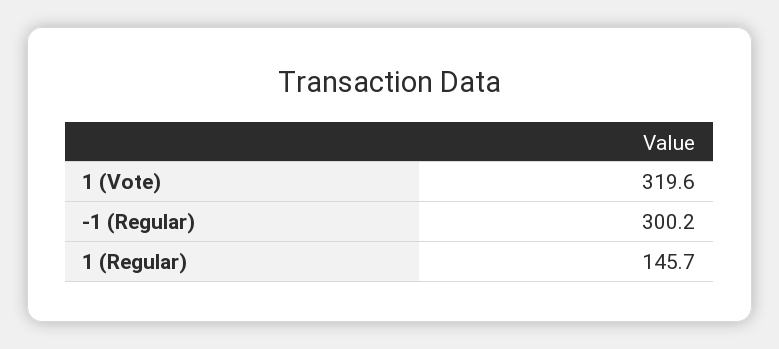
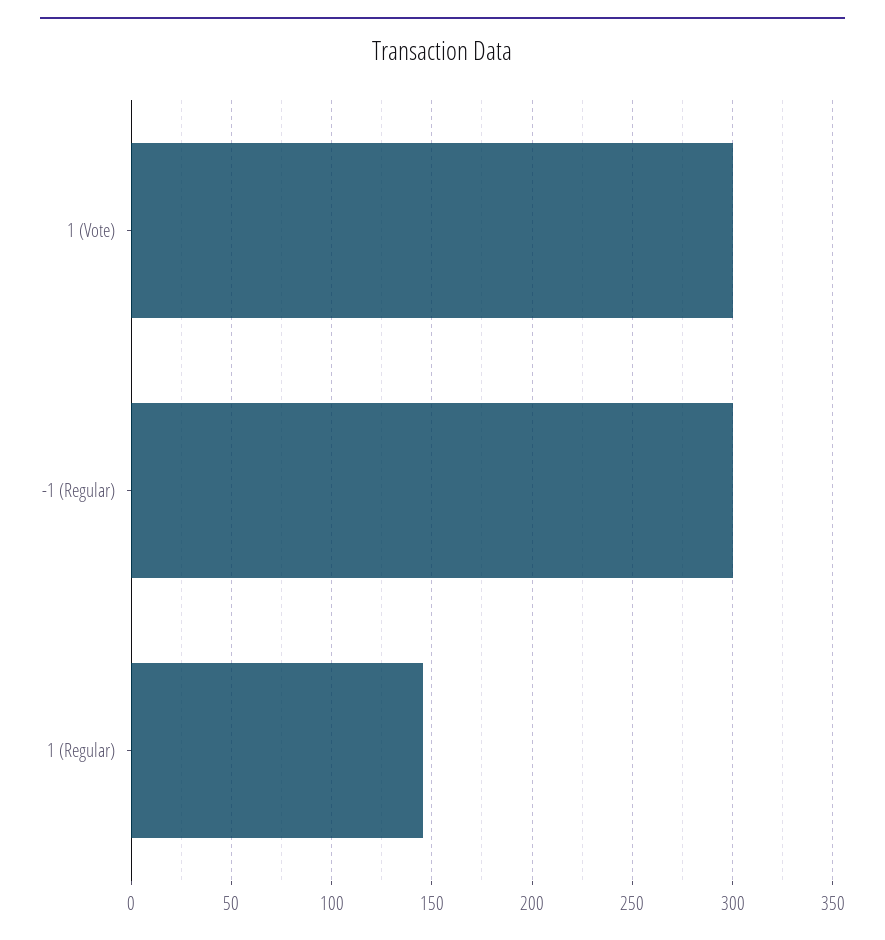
1 (Vote): 319.6 -> 300

